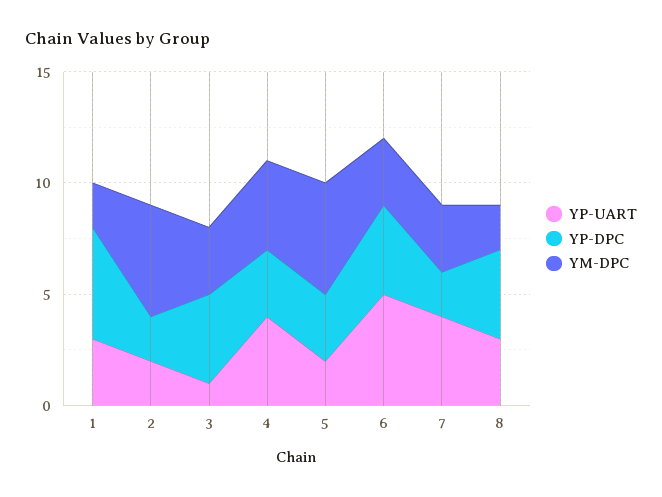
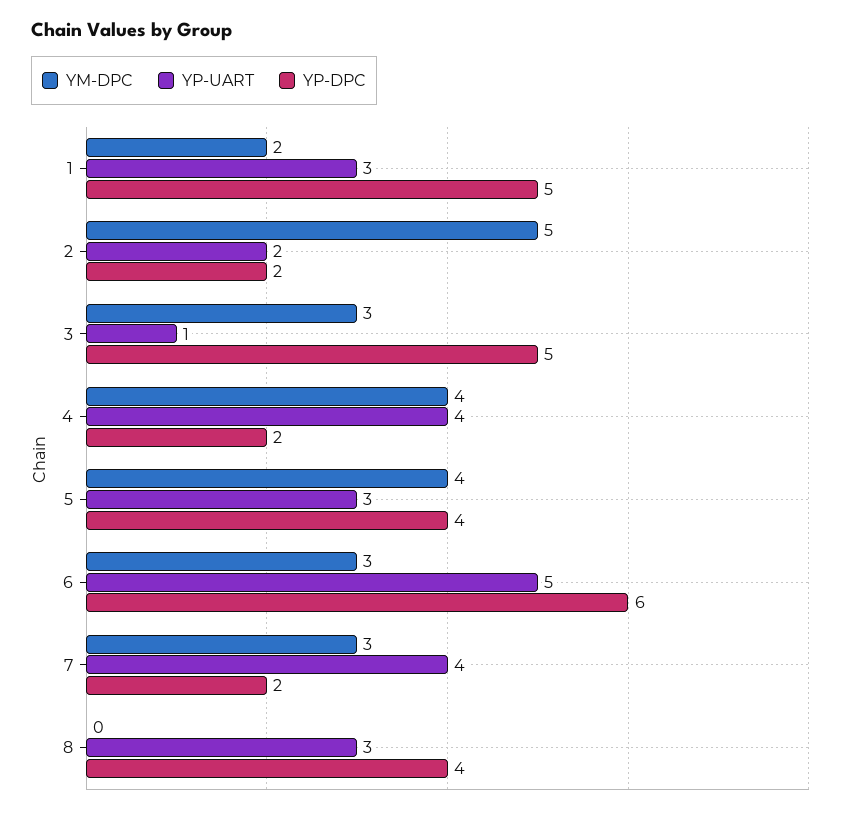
YP-DPC, 3: 4 -> 5
YP-DPC, 4: 3 -> 2
YP-UART, 5: 2 -> 3
YP-DPC, 5: 3 -> 4
YM-DPC, 5: 5 -> 4
YP-DPC, 6: 4 -> 6
YM-DPC, 8: 2 -> 0

